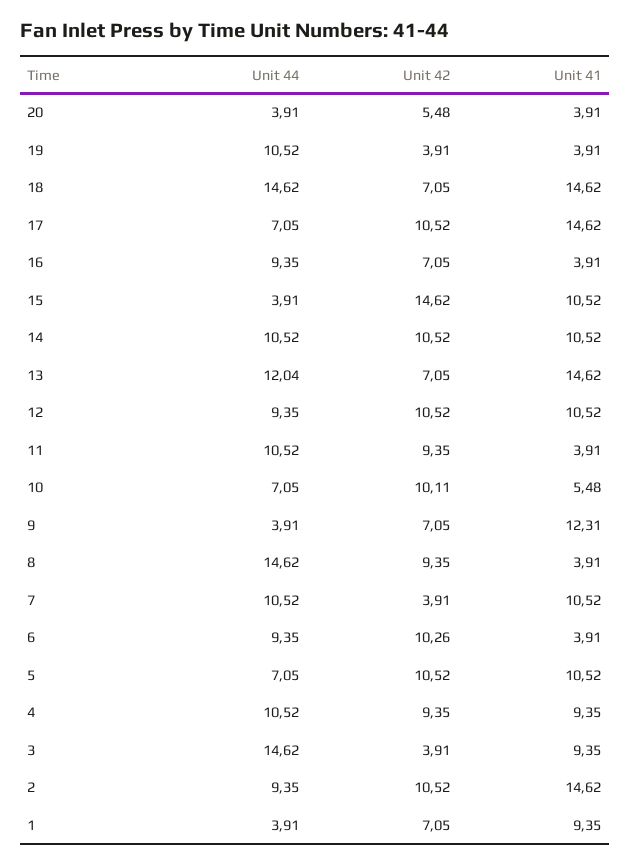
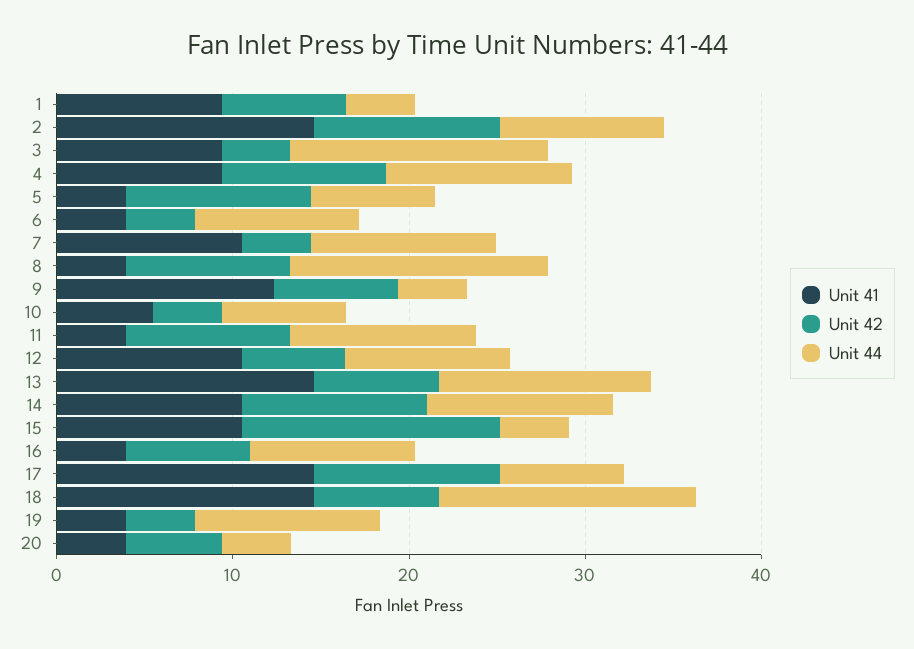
Unit 42, 12: 10.52 -> 6
Unit 42, 10: 10.11 -> 4
Unit 42, 6: 10.26 -> 4
Unit 41, 5: 10.52 -> 4

